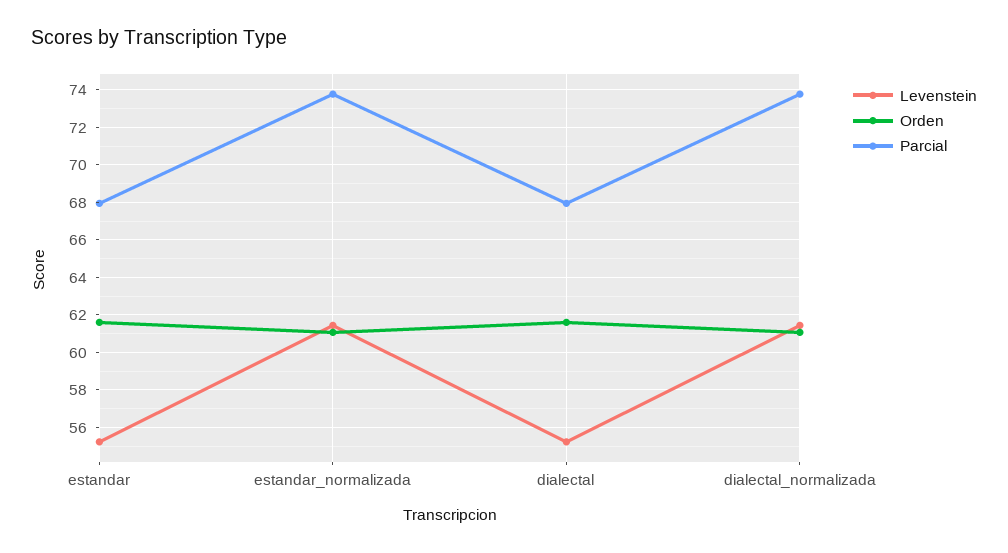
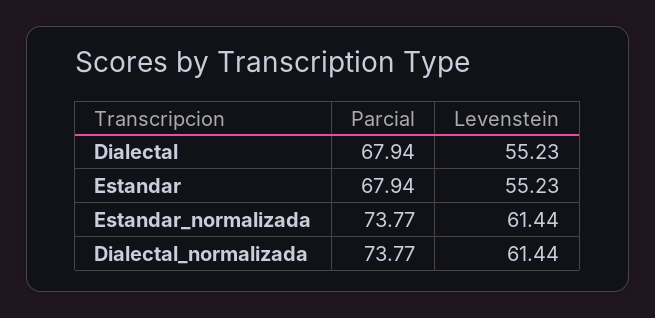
Orden, estandar: 61.5 -> none
Orden, estandar_normalizada: 61 -> none
Orden, dialectal: 61.5 -> none
Orden, dialectal_normalizada: 61 -> none

